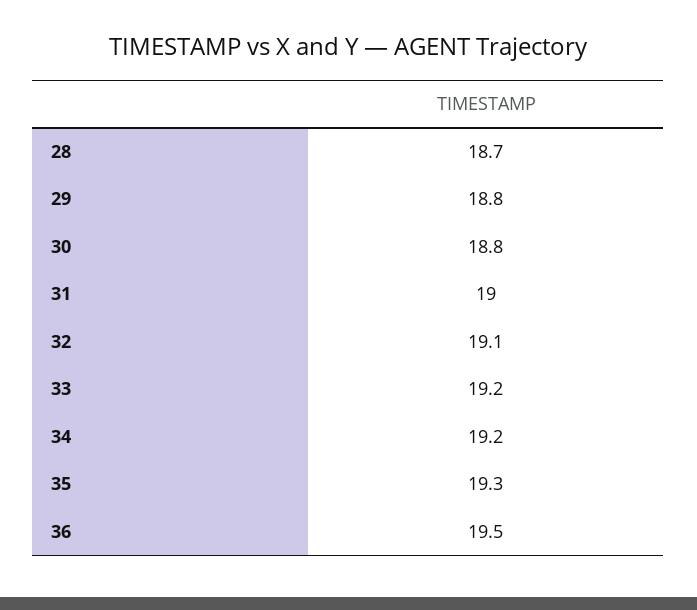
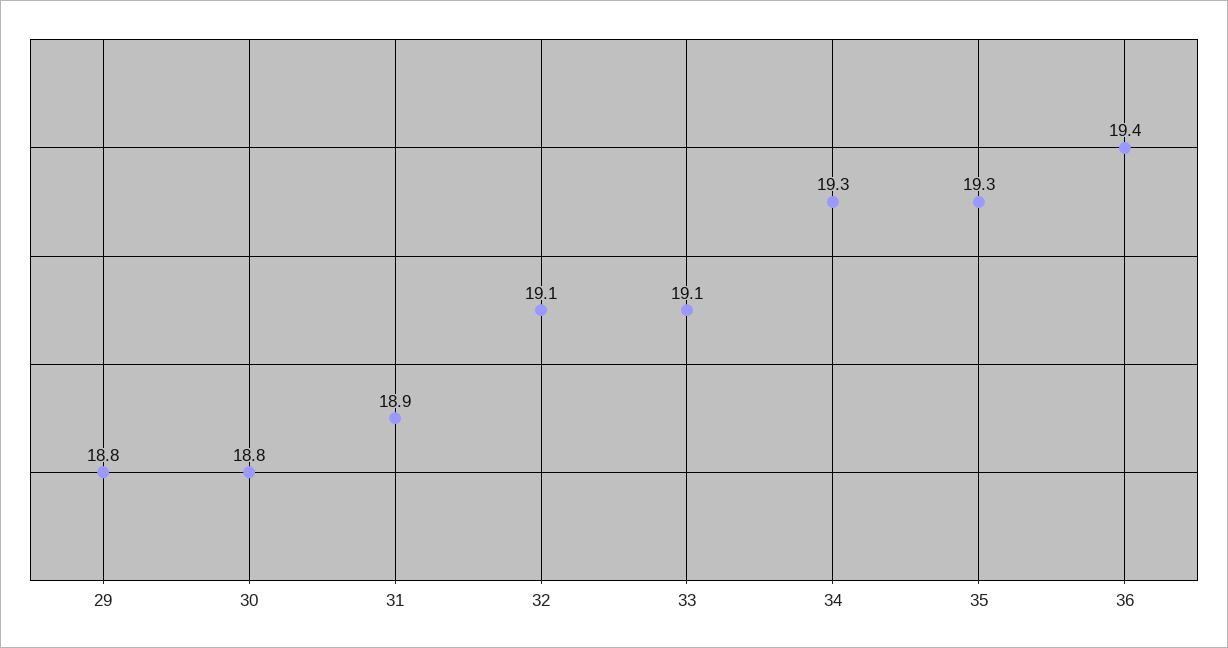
28: 18.7 -> none
31: 19 -> 18.9
33: 19.2 -> 19.1
34: 19.2 -> 19.3
36: 19.5 -> 19.4

